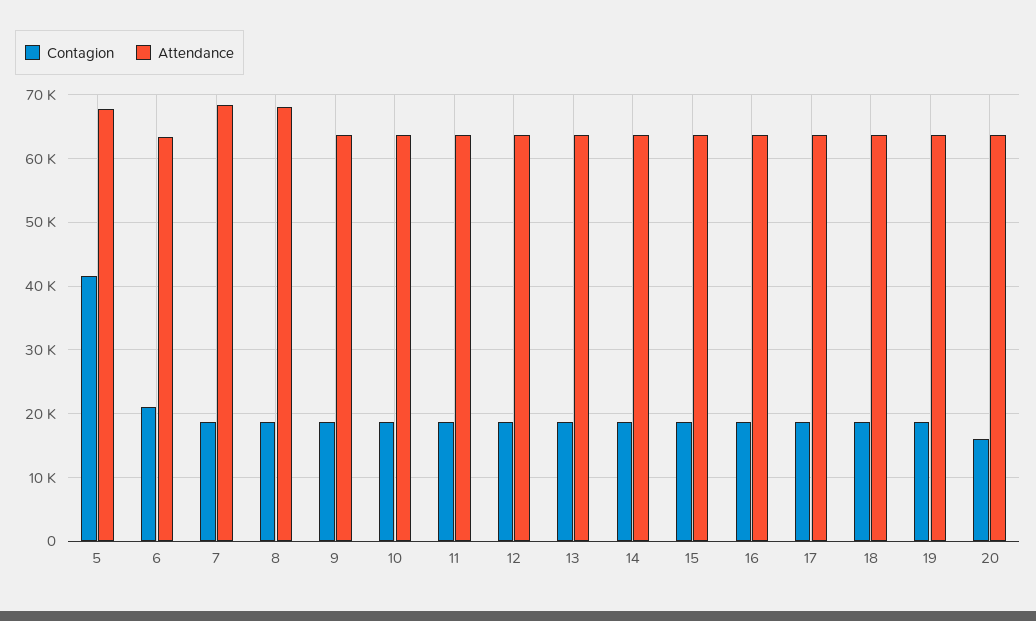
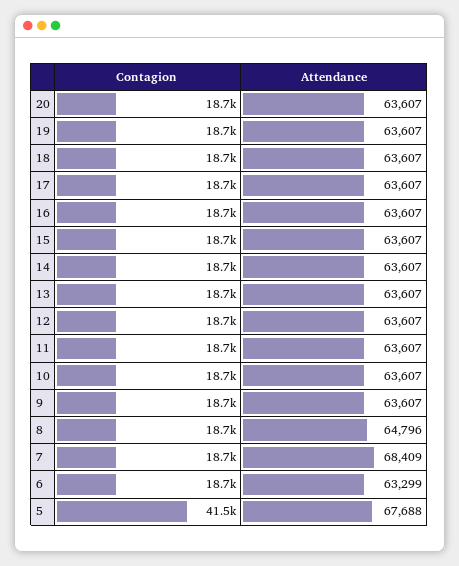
Contagion, 6: 21000 -> 18700
Attendance, 8: 68000 -> 64796
Contagion, 20: 16000 -> 18700

